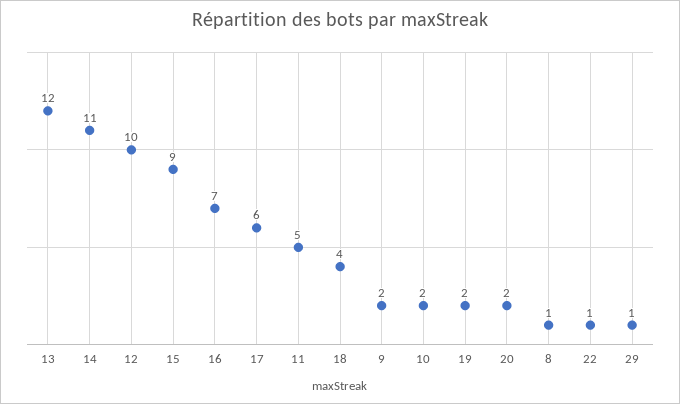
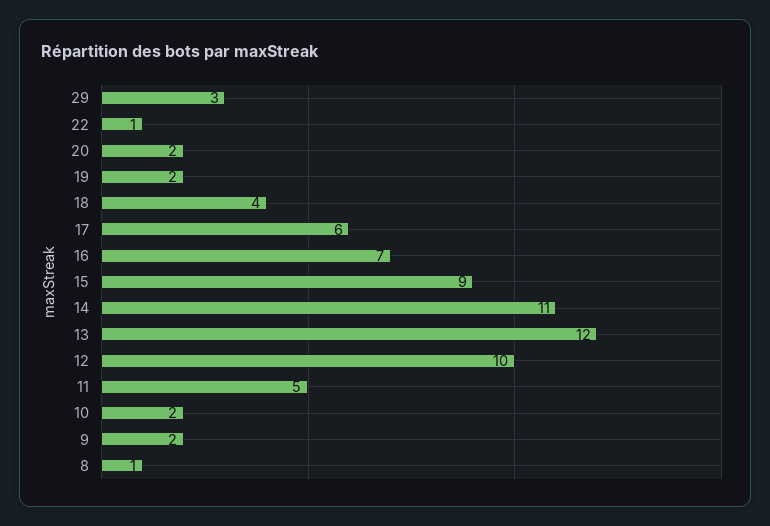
29: 1 -> 3

